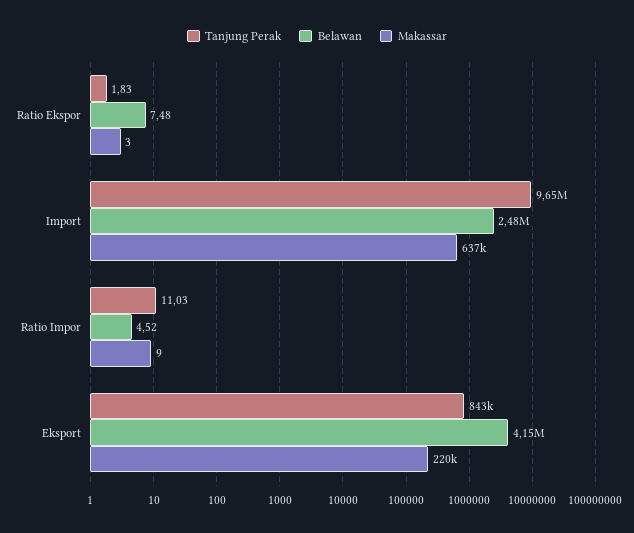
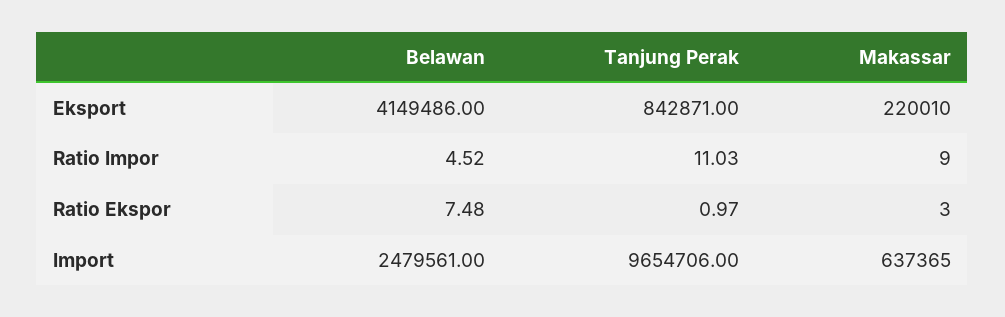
Tanjung Perak, Ratio Ekspor: 1.83 -> 0.97

